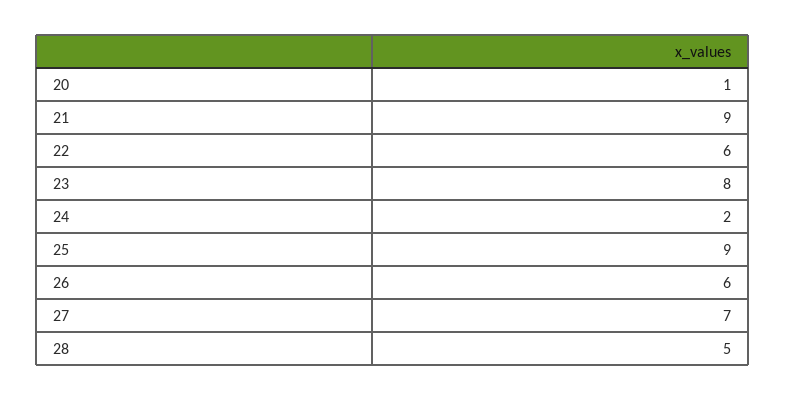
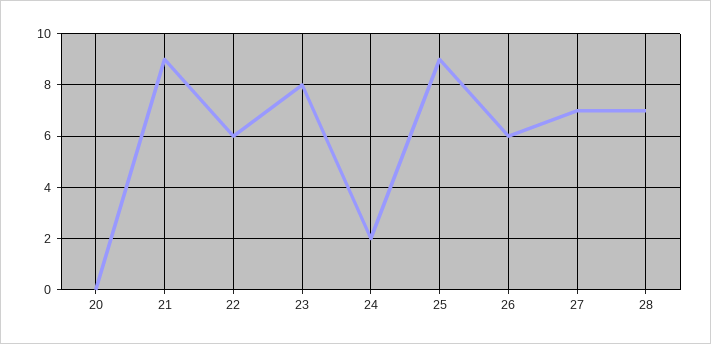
20: 1 -> 0
28: 5 -> 7

